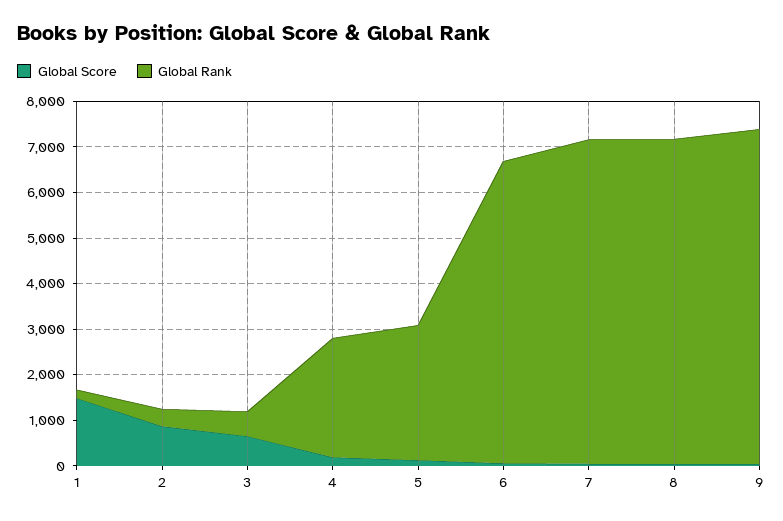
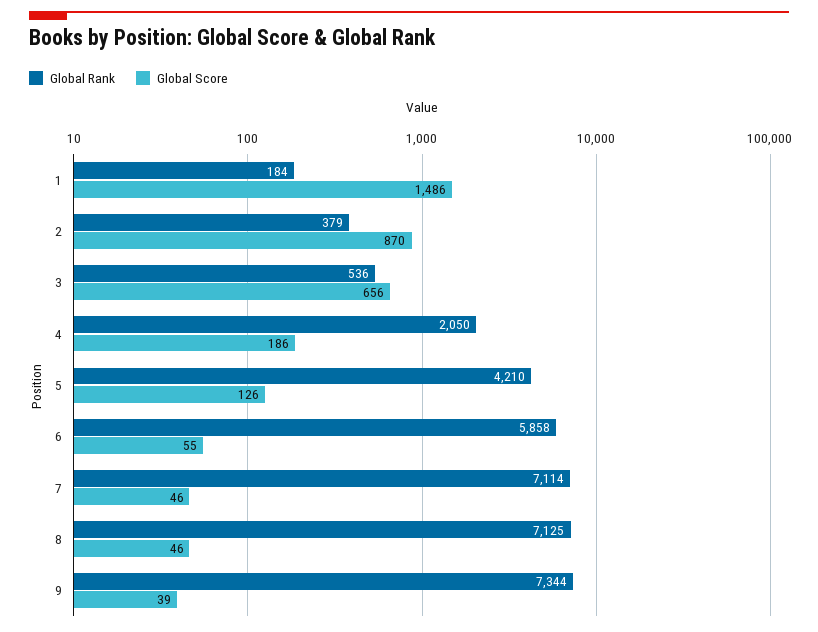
Global Rank, 4: 2600 -> 2050
Global Rank, 5: 3000 -> 4210
Global Rank, 6: 6600 -> 5858

